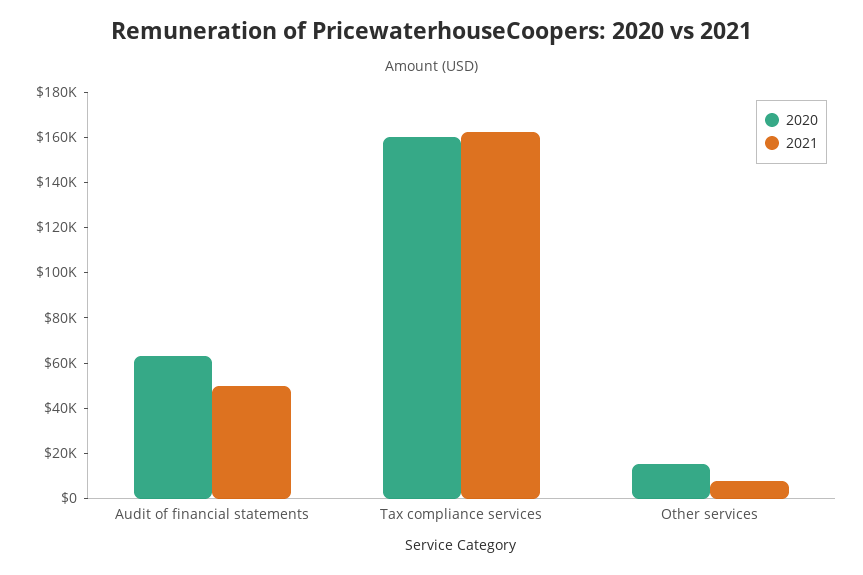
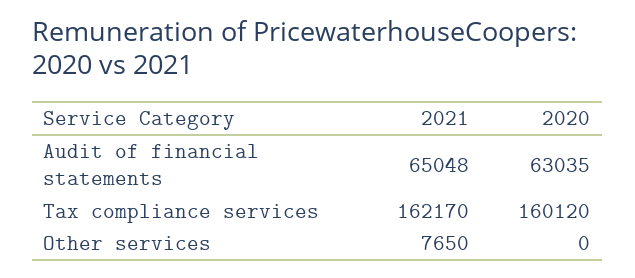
2021, Audit of financial statements: 50000 -> 65048
2020, Other services: 15000 -> 0

